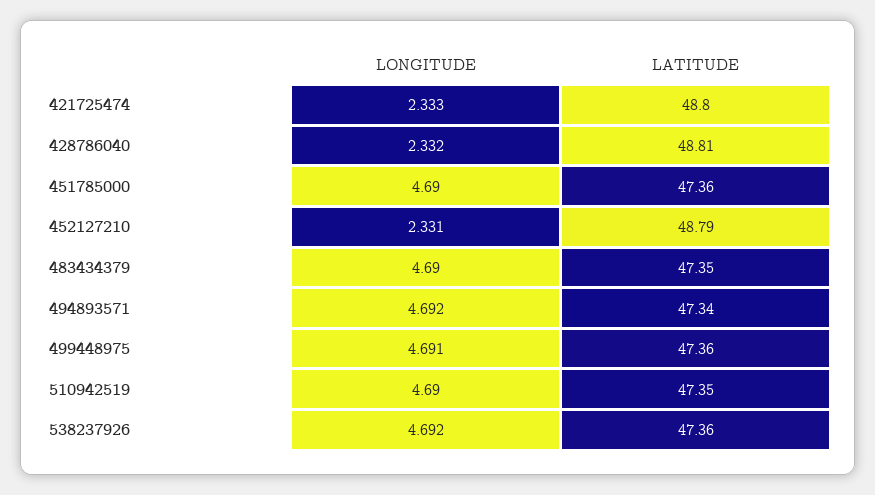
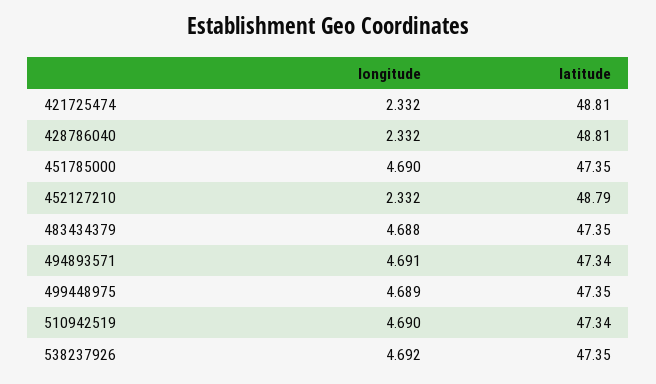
LONGITUDE, 421725474: 2.333 -> 2.332
LATITUDE, 421725474: 48.8 -> 48.81
LATITUDE, 451785000: 47.36 -> 47.35
LONGITUDE, 452127210: 2.331 -> 2.332
LONGITUDE, 483434379: 4.69 -> 4.688
LONGITUDE, 494893571: 4.692 -> 4.691
LONGITUDE, 499448975: 4.691 -> 4.689
LATITUDE, 499448975: 47.36 -> 47.35
LATITUDE, 510942519: 47.35 -> 47.34
LATITUDE, 538237926: 47.36 -> 47.35

